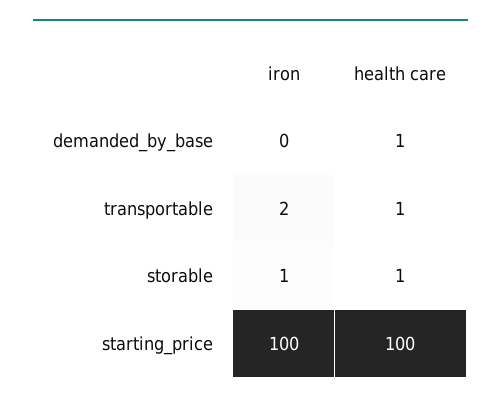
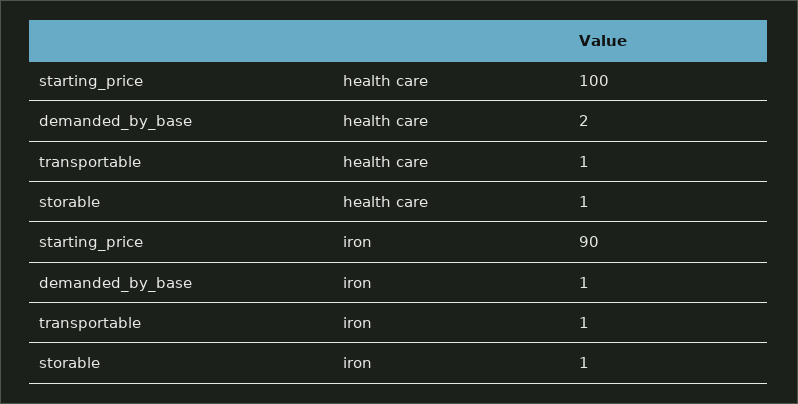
iron, demanded_by_base: 0 -> 1
health care, demanded_by_base: 1 -> 2
iron, transportable: 2 -> 1
iron, starting_price: 100 -> 90

